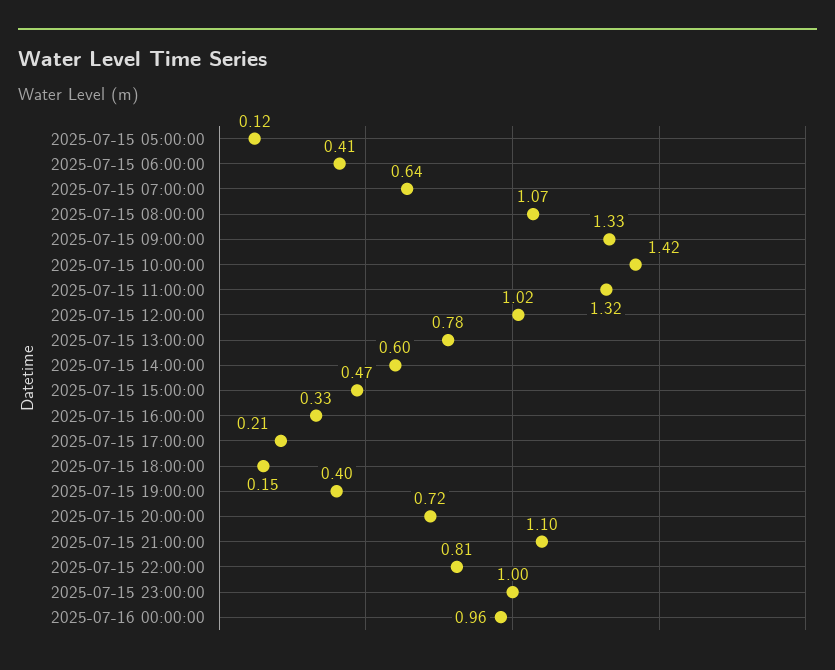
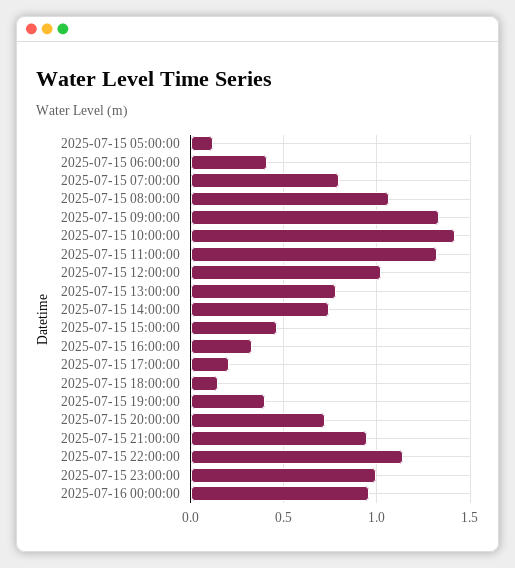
2025-07-15 07:00:00: 0.64 -> 0.8
2025-07-15 14:00:00: 0.6 -> 0.75
2025-07-15 21:00:00: 1.1 -> 0.95
2025-07-15 22:00:00: 0.81 -> 1.15

